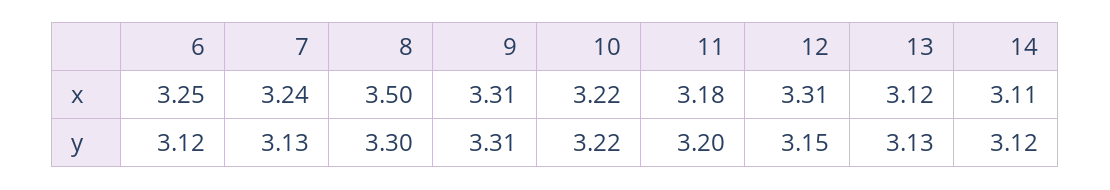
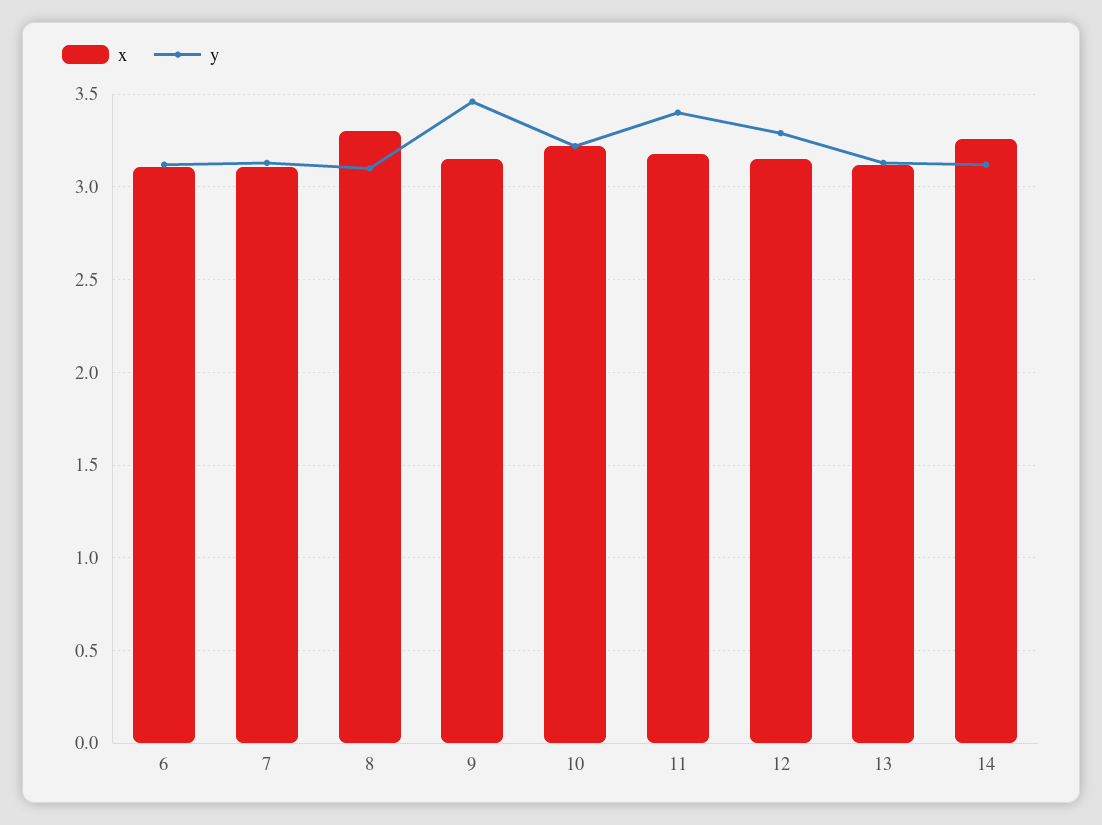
x, 6: 3.25 -> 3.1
x, 7: 3.24 -> 3.1
x, 8: 3.5 -> 3.3
x, 9: 3.31 -> 3.15
x, 12: 3.31 -> 3.15
x, 14: 3.11 -> 3.25
y, 8: 3.3 -> 3.1
y, 9: 3.31 -> 3.45
y, 11: 3.2 -> 3.4
y, 12: 3.15 -> 3.3

